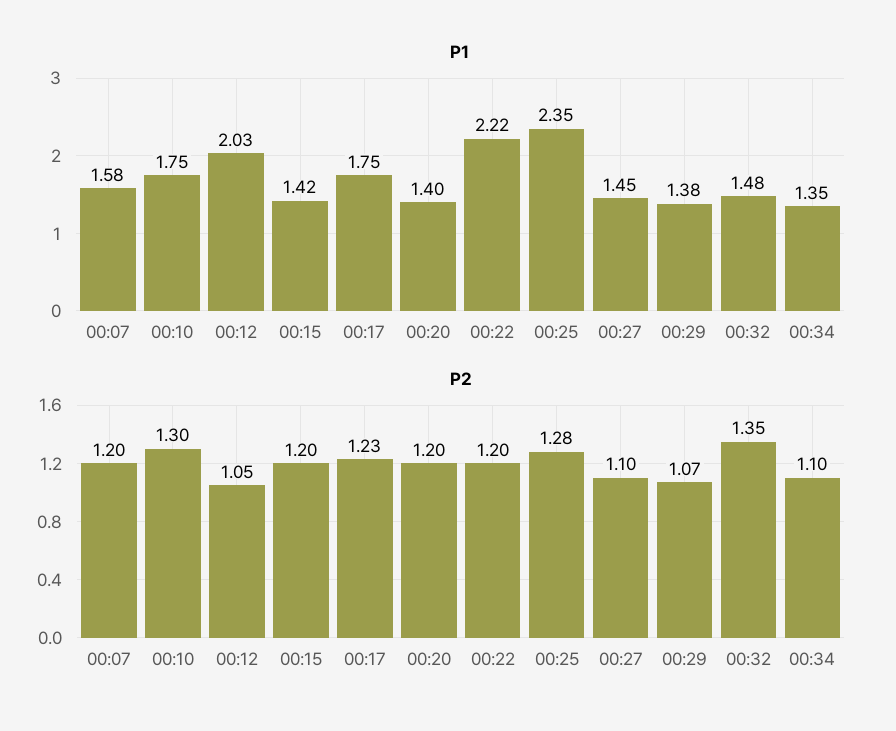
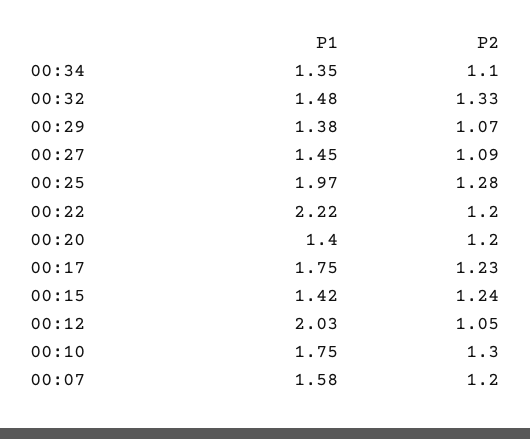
P1, 00:25: 2.35 -> 1.97
P2, 00:15: 1.2 -> 1.24
P2, 00:27: 1.1 -> 1.09
P2, 00:32: 1.35 -> 1.33

